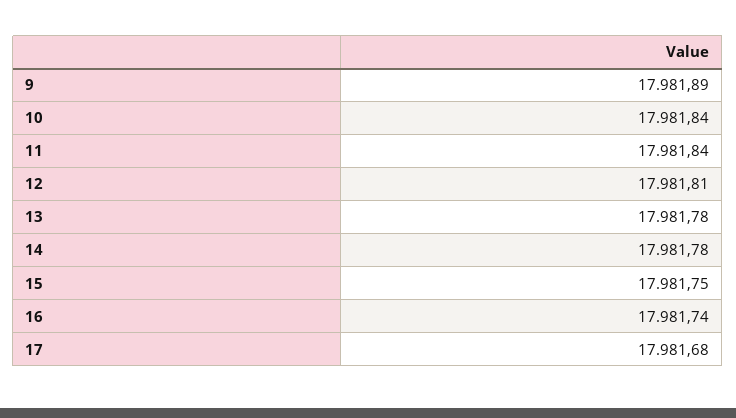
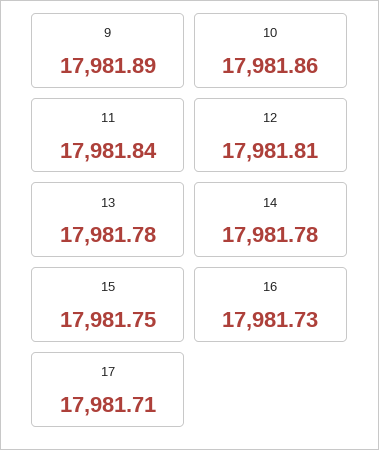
10: 17981.84 -> 17981.86
16: 17981.74 -> 17981.73
17: 17981.68 -> 17981.71

